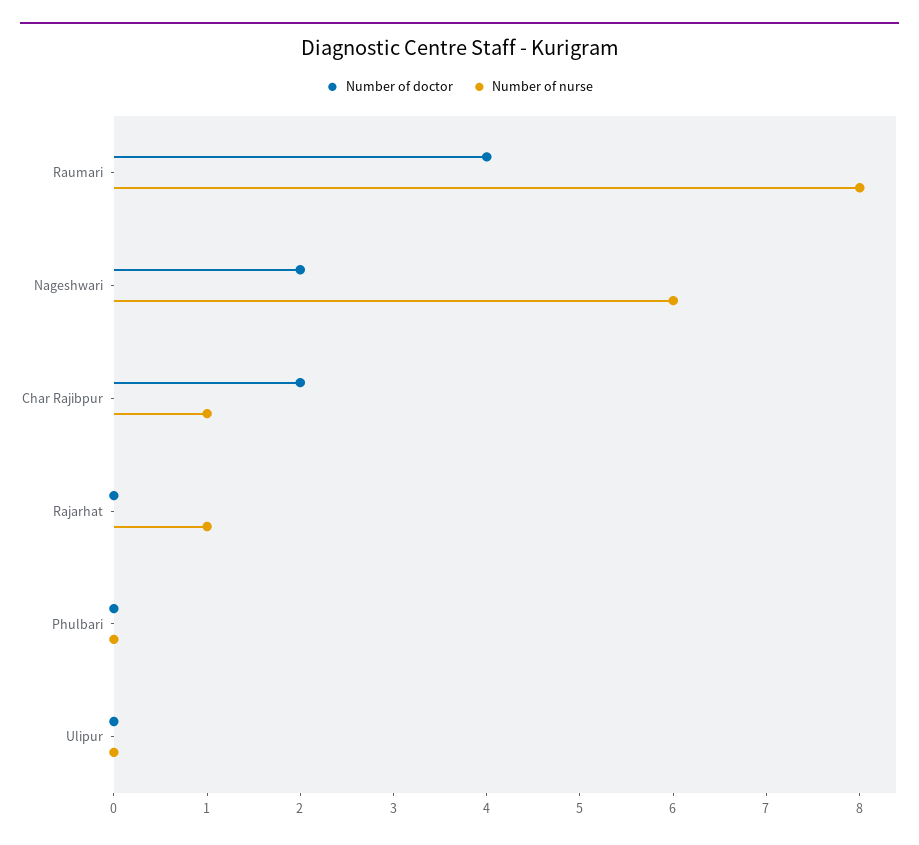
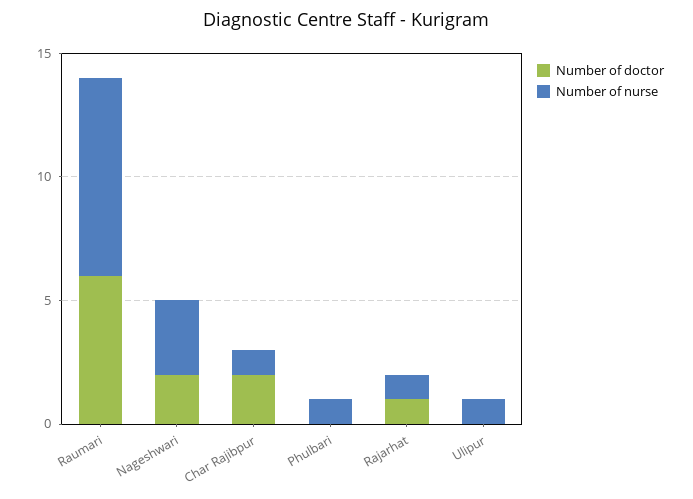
Number of doctor, Raumari: 4 -> 6
Number of nurse, Nageshwari: 6 -> 3
Number of doctor, Rajarhat: 0 -> 1
Number of nurse, Phulbari: 0 -> 1
Number of nurse, Ulipur: 0 -> 1

